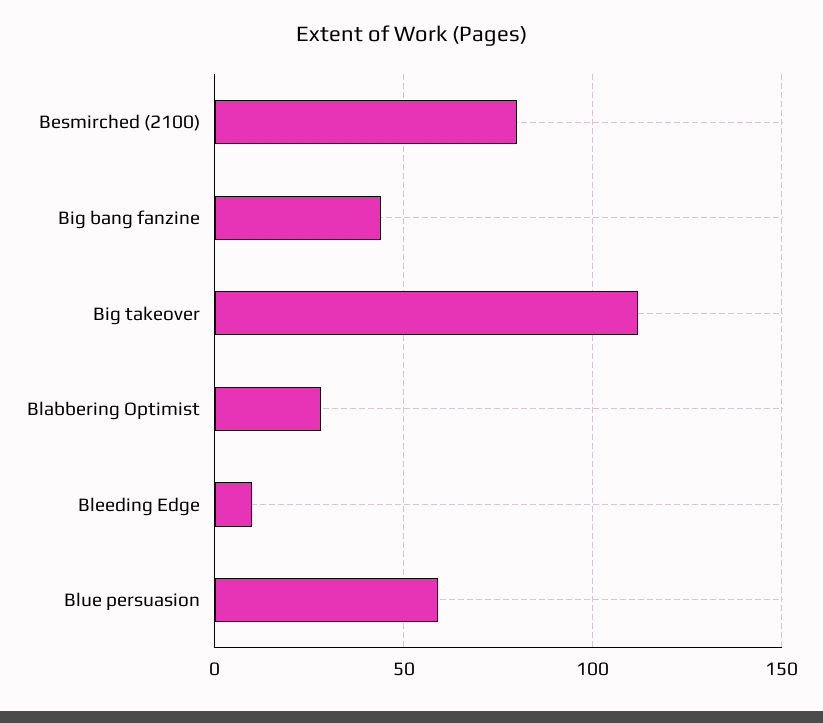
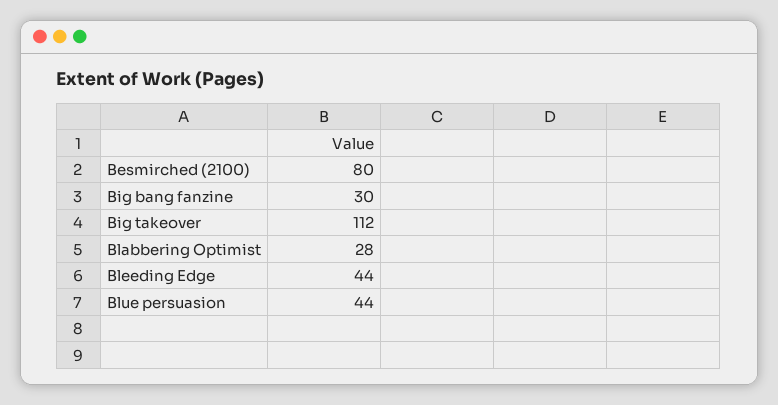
Big bang fanzine: 45 -> 30
Bleeding Edge: 10 -> 44
Blue persuasion: 60 -> 44

